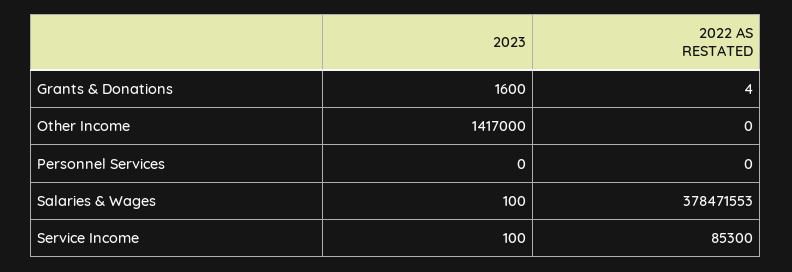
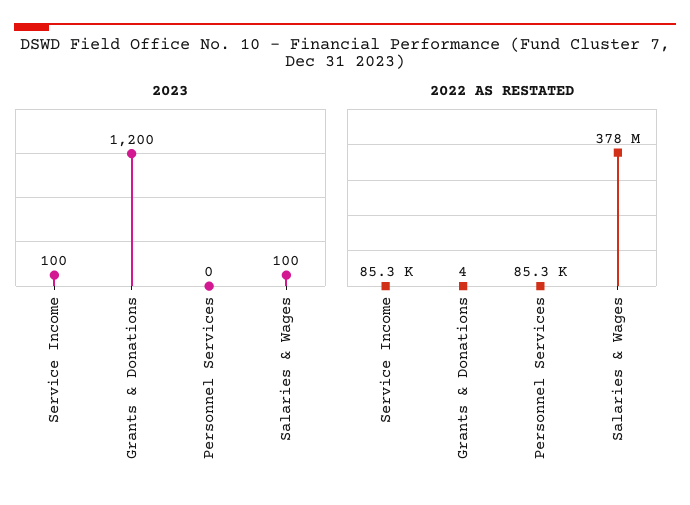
2023, Grants & Donations: 1600 -> 1200
2023, Other Income: 1417000 -> none
2022 AS RESTATED, Other Income: 0 -> none
2022 AS RESTATED, Personnel Services: 0 -> 85300

